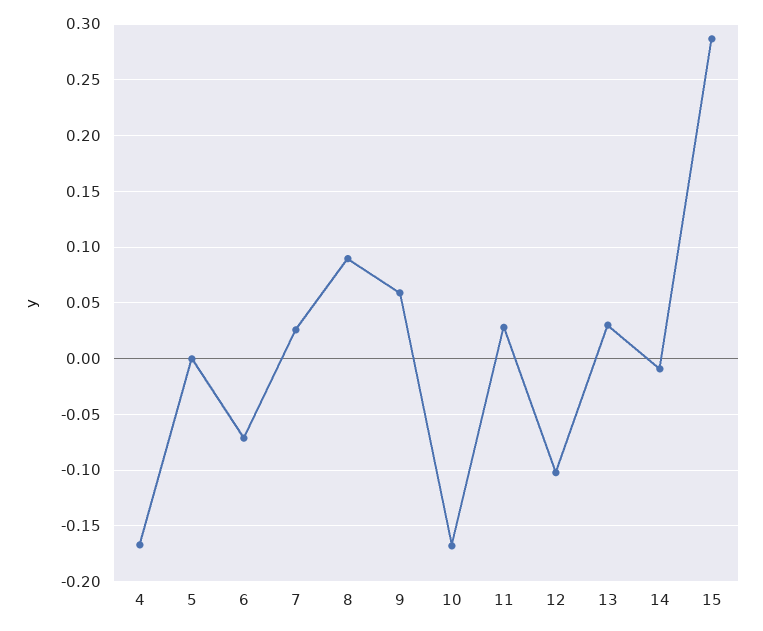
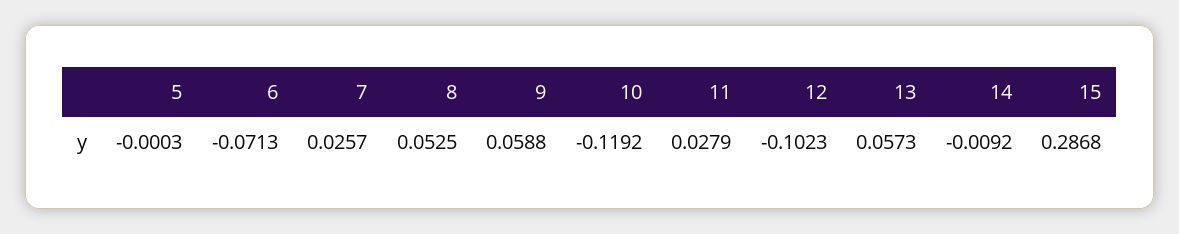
4: -0.17 -> none
8: 0.09 -> 0.0525
10: -0.17 -> -0.1192
13: 0.03 -> 0.0573

